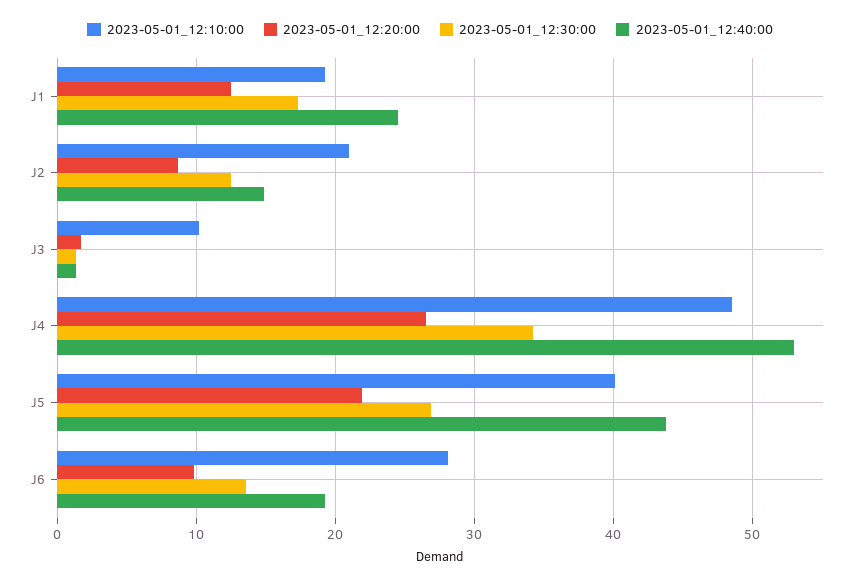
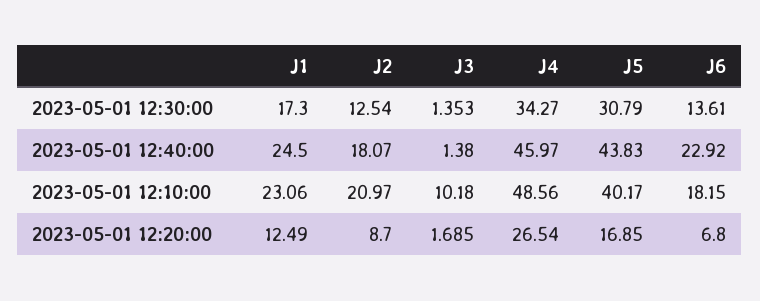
2023-05-01_12:10:00, J1: 19 -> 23.06
2023-05-01_12:40:00, J2: 15 -> 18.07
2023-05-01_12:40:00, J4: 53 -> 45.97
2023-05-01_12:20:00, J5: 22 -> 16.85
2023-05-01_12:30:00, J5: 27 -> 30.79
2023-05-01_12:10:00, J6: 28 -> 18.15
2023-05-01_12:20:00, J6: 10 -> 6.8
2023-05-01_12:40:00, J6: 19 -> 22.92

